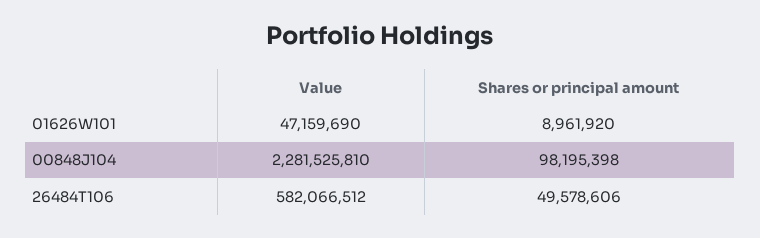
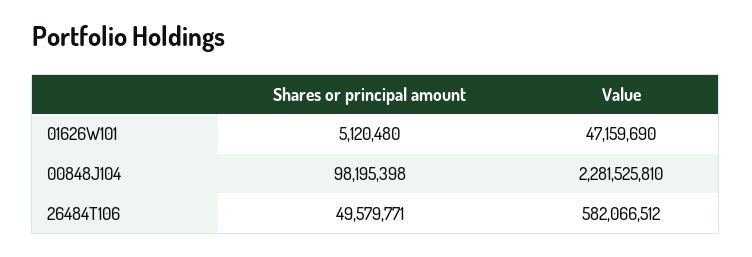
Shares or principal amount, 01626W101: 8961920 -> 5120480
Shares or principal amount, 26484T106: 49578606 -> 49579771

